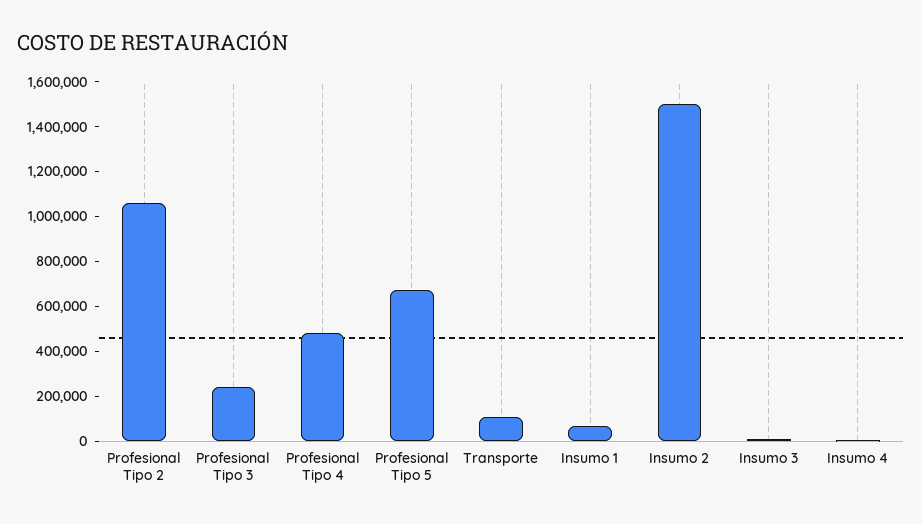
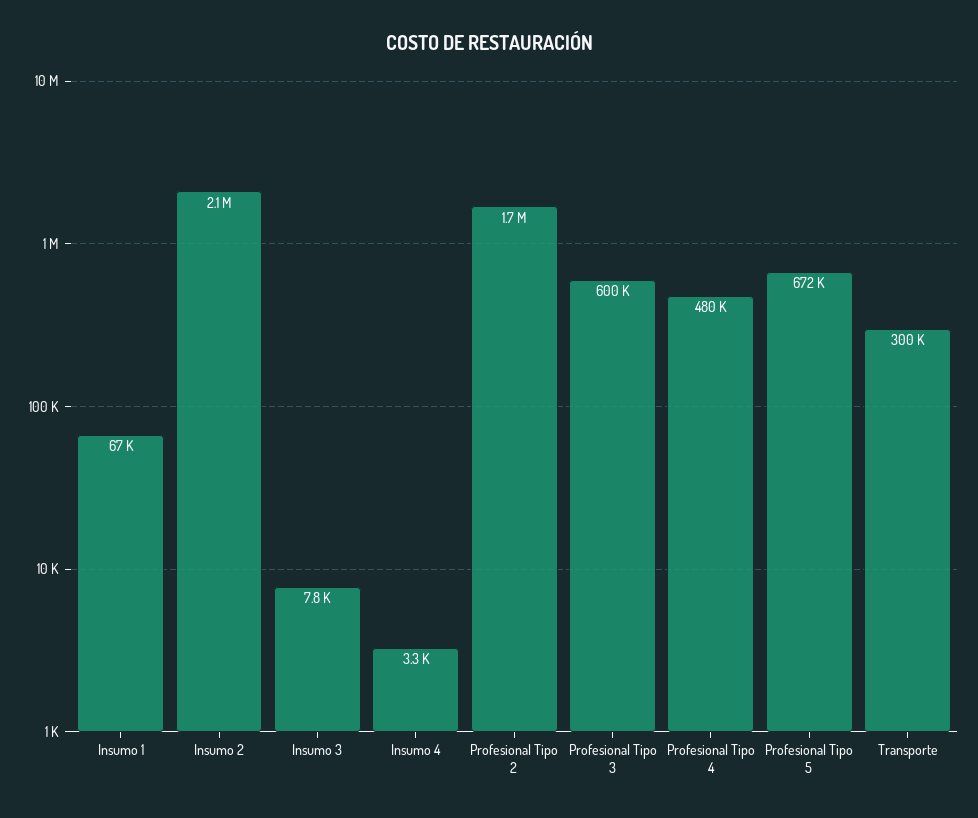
Profesional Tipo 2: 1050000 -> 1700000
Profesional Tipo 3: 250000 -> 600000
Transporte: 100000 -> 300000
Insumo 2: 1500000 -> 2100000

